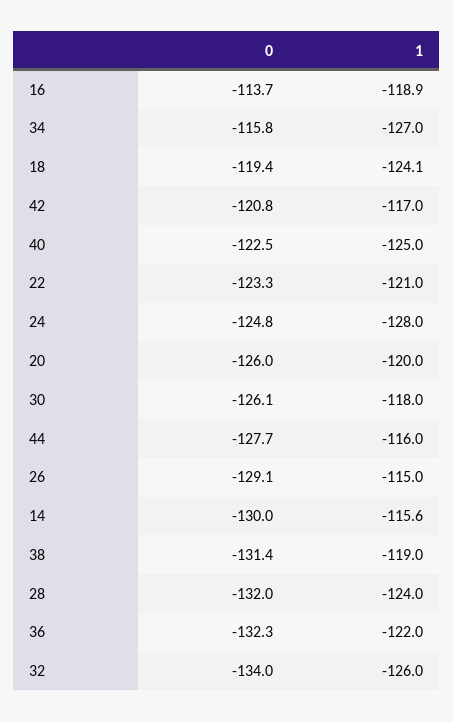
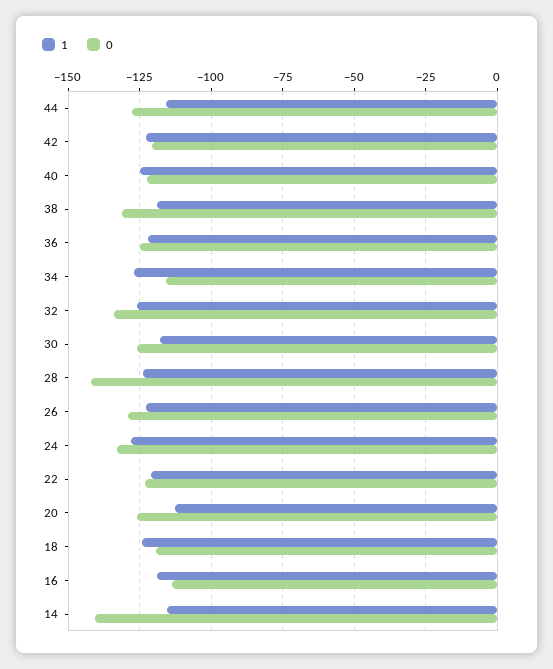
1, 42: -117 -> -122.5
0, 24: -124.8 -> -132.5
1, 20: -120 -> -112.5
1, 26: -115 -> -122.5
0, 14: -130 -> -140
0, 28: -132 -> -142.5
0, 36: -132.3 -> -125

